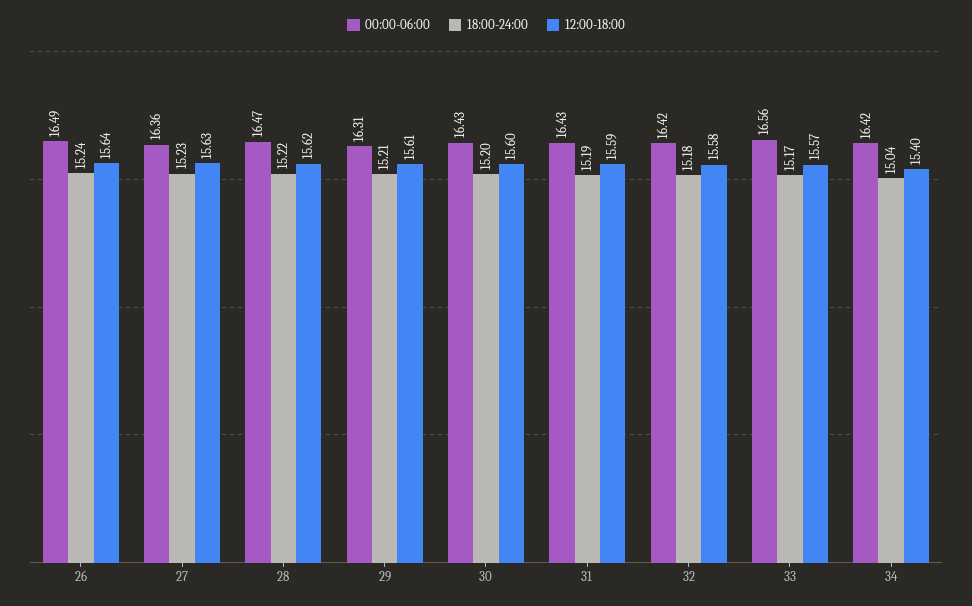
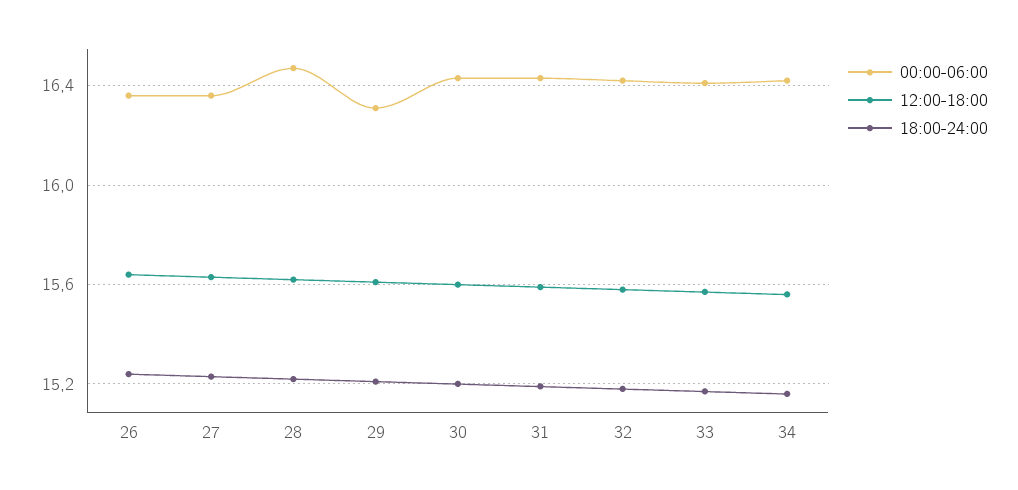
00:00-06:00, 26: 16.49 -> 16.35
00:00-06:00, 33: 16.56 -> 16.4
18:00-24:00, 34: 15.04 -> 15.15
12:00-18:00, 34: 15.4 -> 15.55

